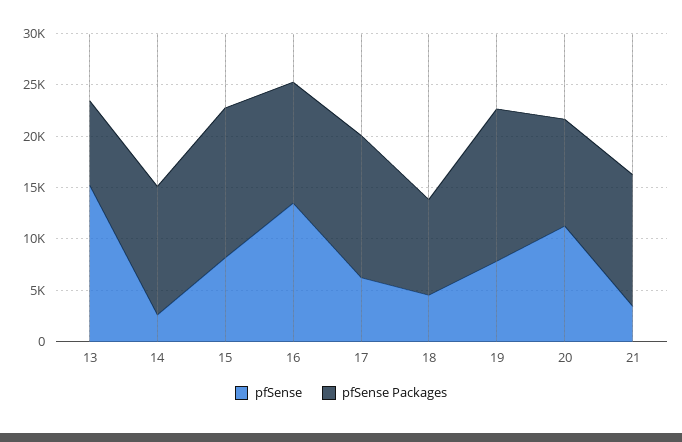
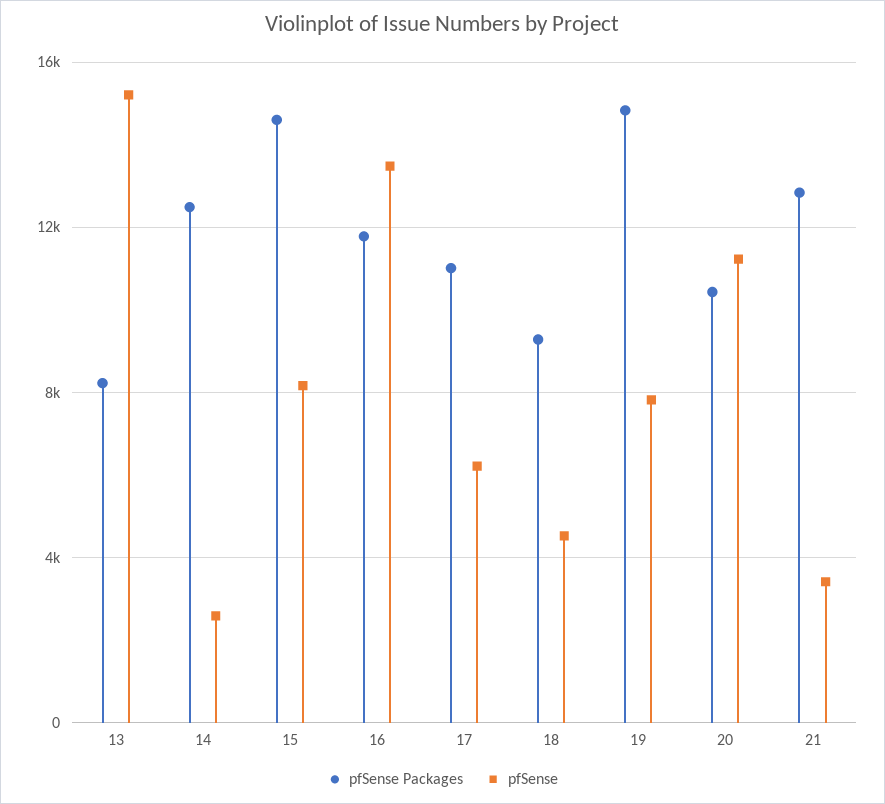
pfSense Packages, 17: 14000 -> 11000

